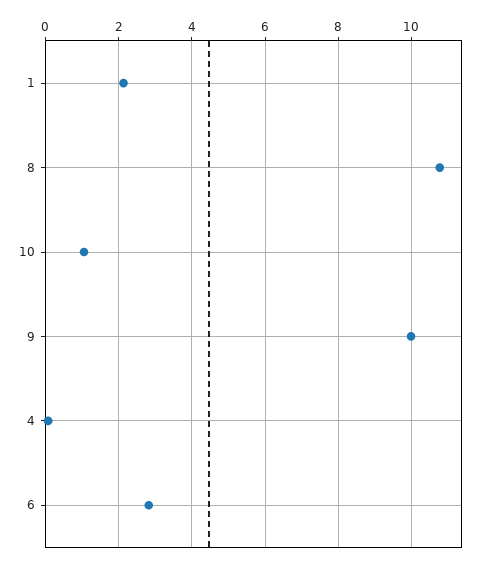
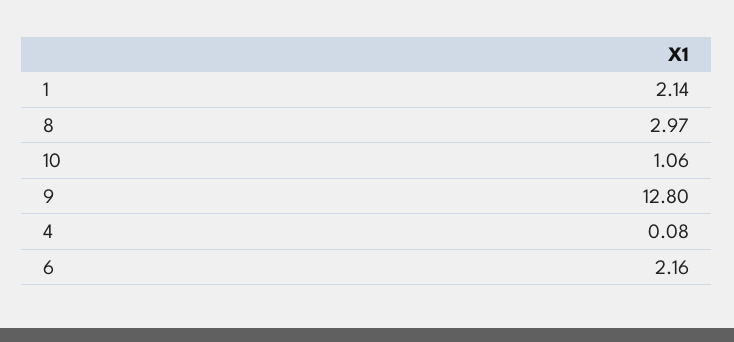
8: 10.8 -> 2.97
9: 10 -> 12.8
6: 2.8 -> 2.16

